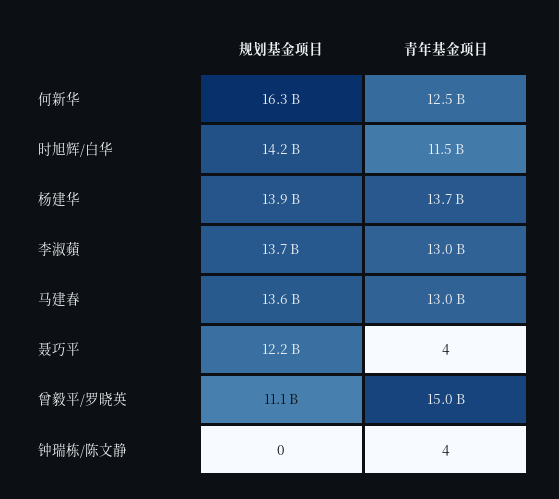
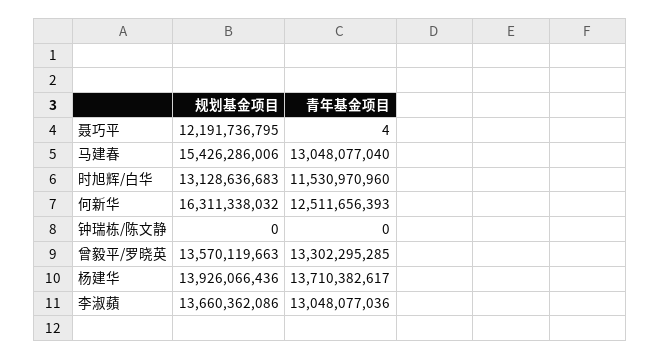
规划基金项目, 时旭辉/白华: 14200000000 -> 13128636683
规划基金项目, 马建春: 13600000000 -> 15426286006
规划基金项目, 曾毅平/罗晓英: 11100000000 -> 13570119663
青年基金项目, 曾毅平/罗晓英: 15000000000 -> 13302295285
青年基金项目, 钟瑞栋/陈文静: 4 -> 0

